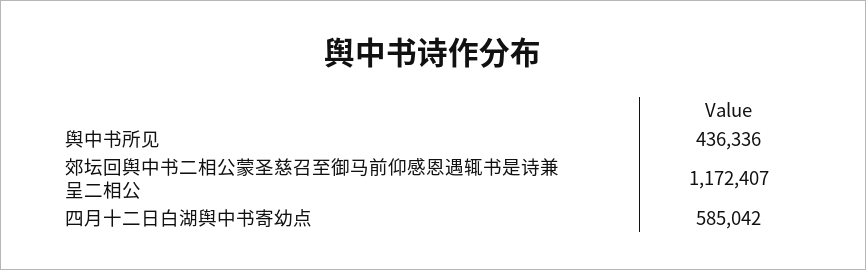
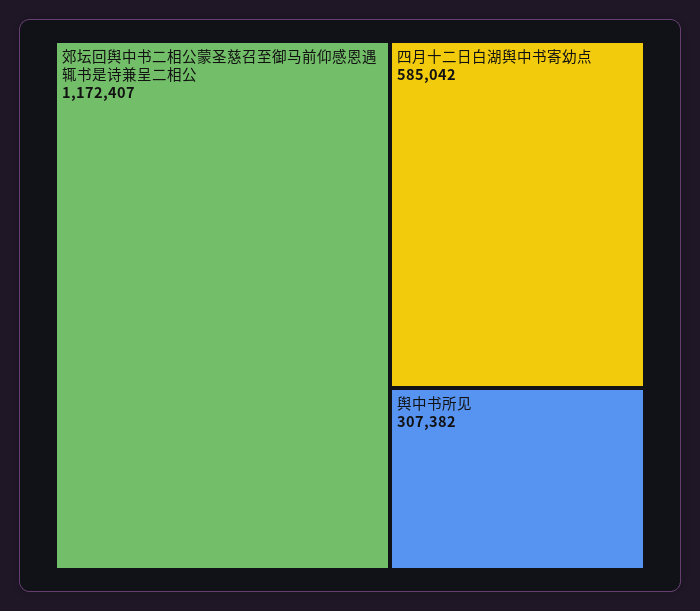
舆中书所见: 436336 -> 307382

